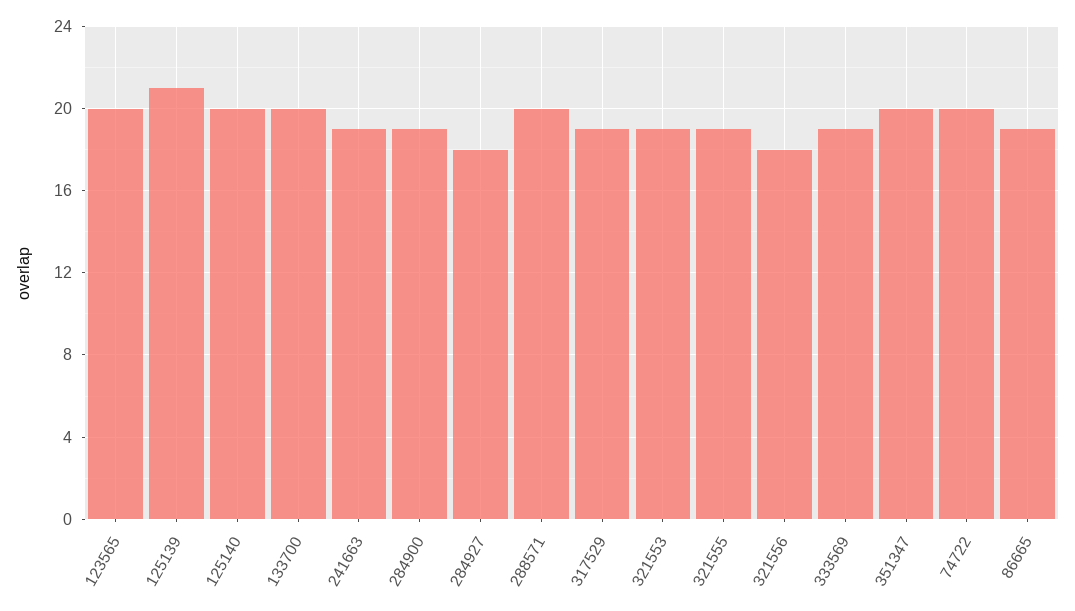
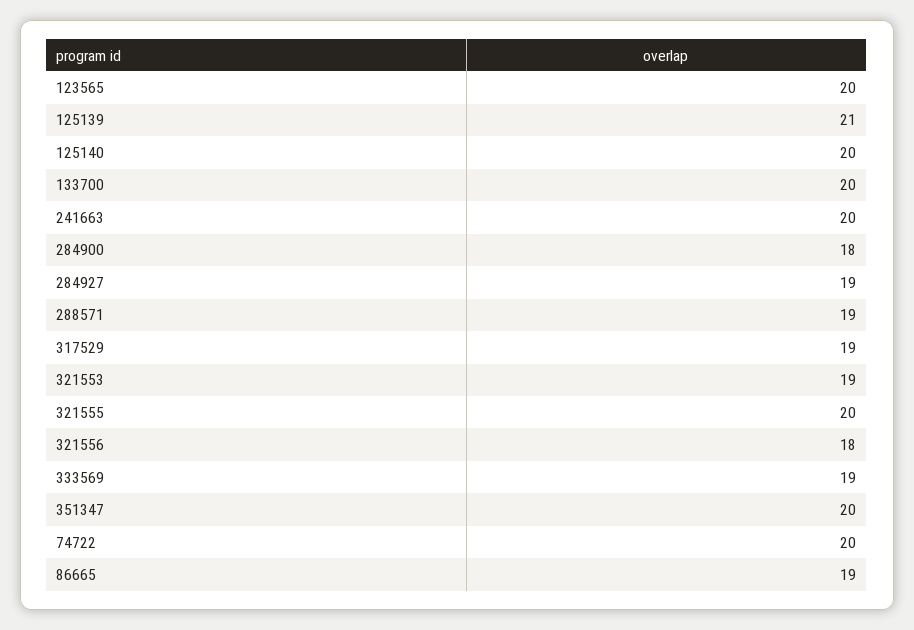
241663: 19 -> 20
284900: 19 -> 18
284927: 18 -> 19
288571: 20 -> 19
321555: 19 -> 20

